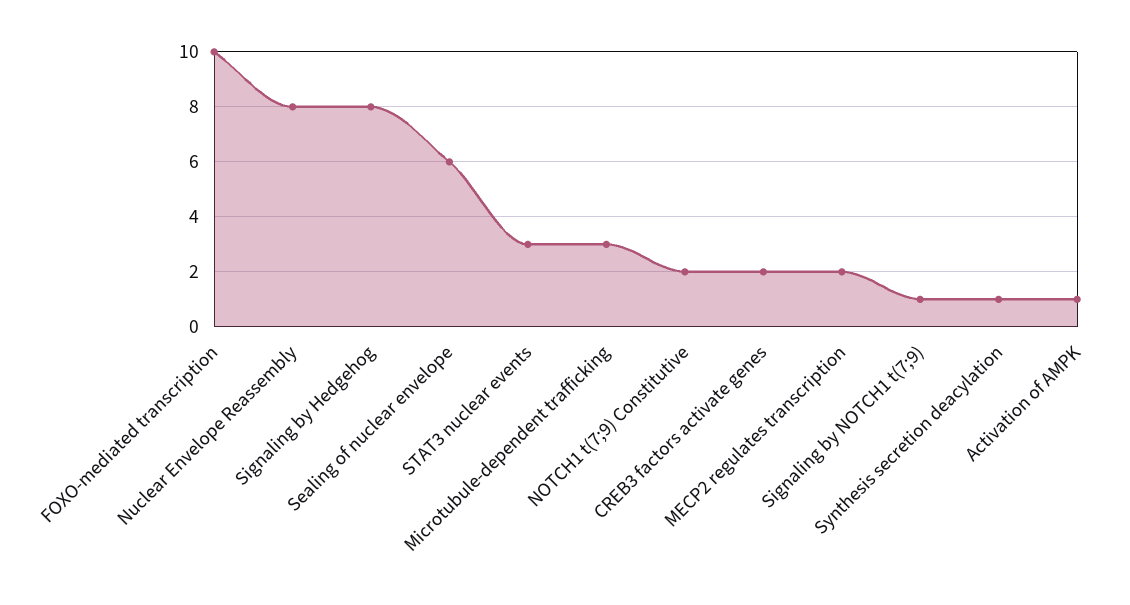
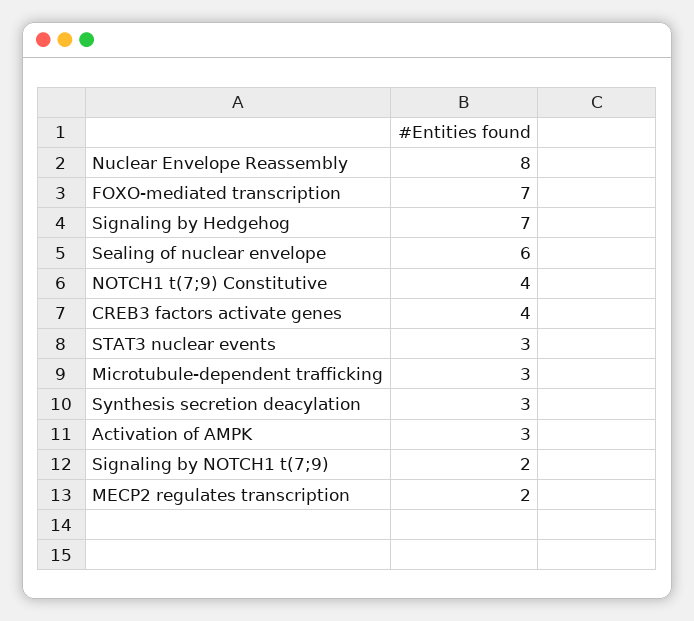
FOXO-mediated transcription: 10 -> 7
Signaling by Hedgehog: 8 -> 7
NOTCH1 t(7;9) Constitutive: 2 -> 4
CREB3 factors activate genes: 2 -> 4
Signaling by NOTCH1 t(7;9): 1 -> 2
Synthesis secretion deacylation: 1 -> 3
Activation of AMPK: 1 -> 3

